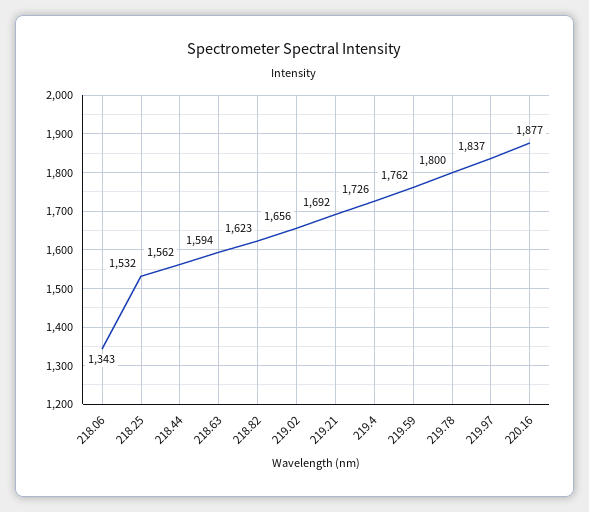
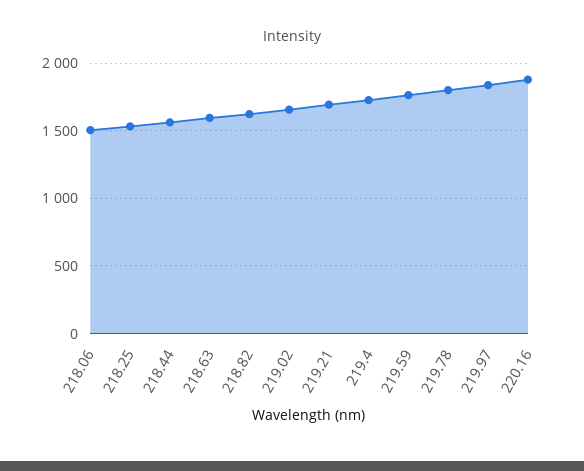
218.06: 1343 -> 1500

